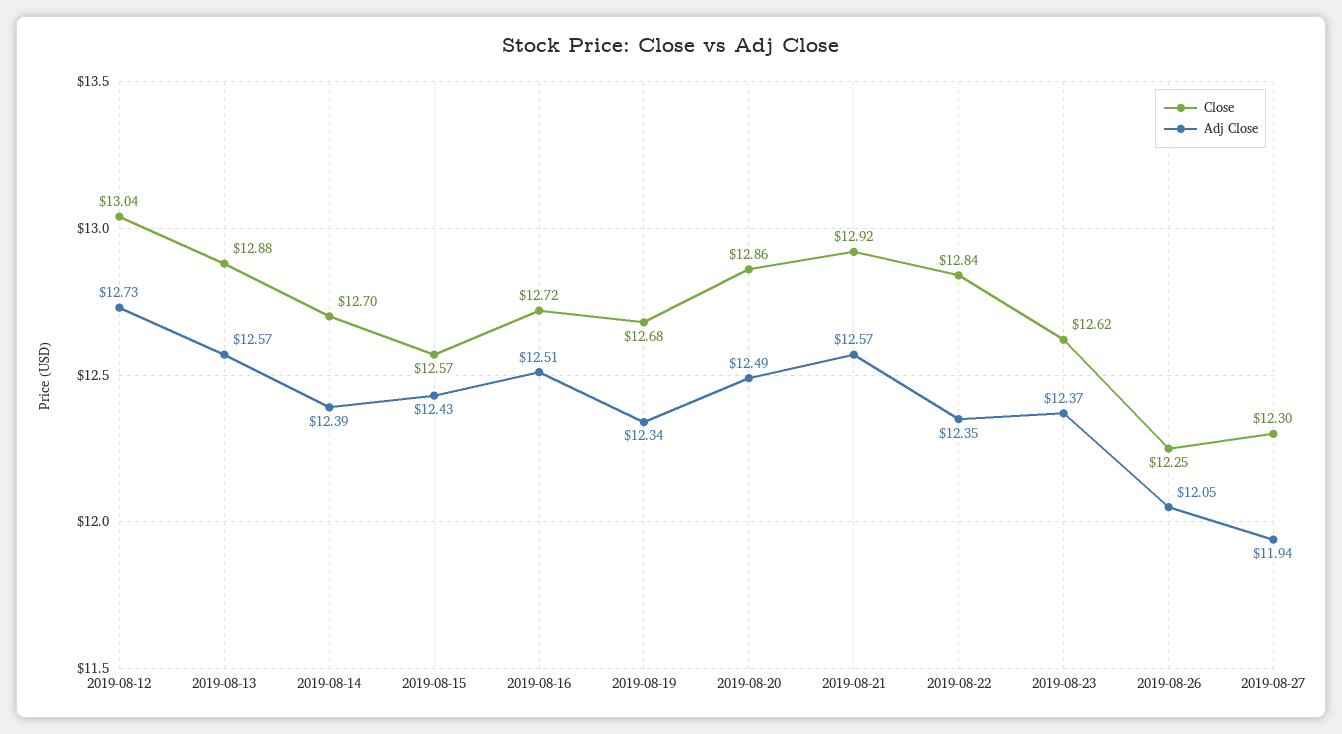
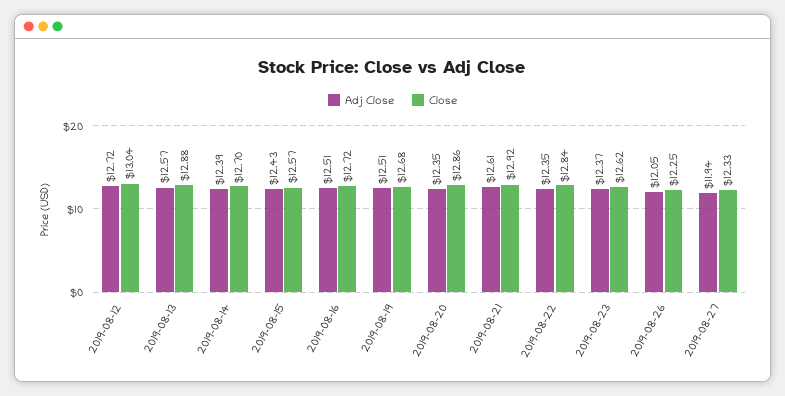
Adj Close, 2019-08-12: 12.73 -> 12.72
Adj Close, 2019-08-19: 12.34 -> 12.51
Adj Close, 2019-08-20: 12.49 -> 12.35
Adj Close, 2019-08-21: 12.57 -> 12.61
Close, 2019-08-27: 12.3 -> 12.33

